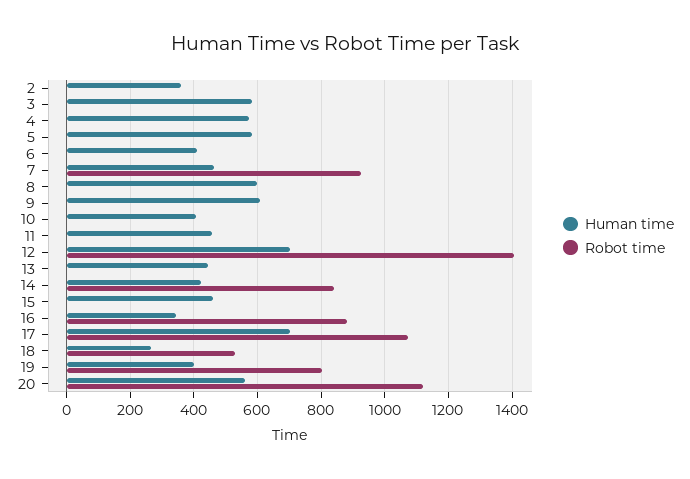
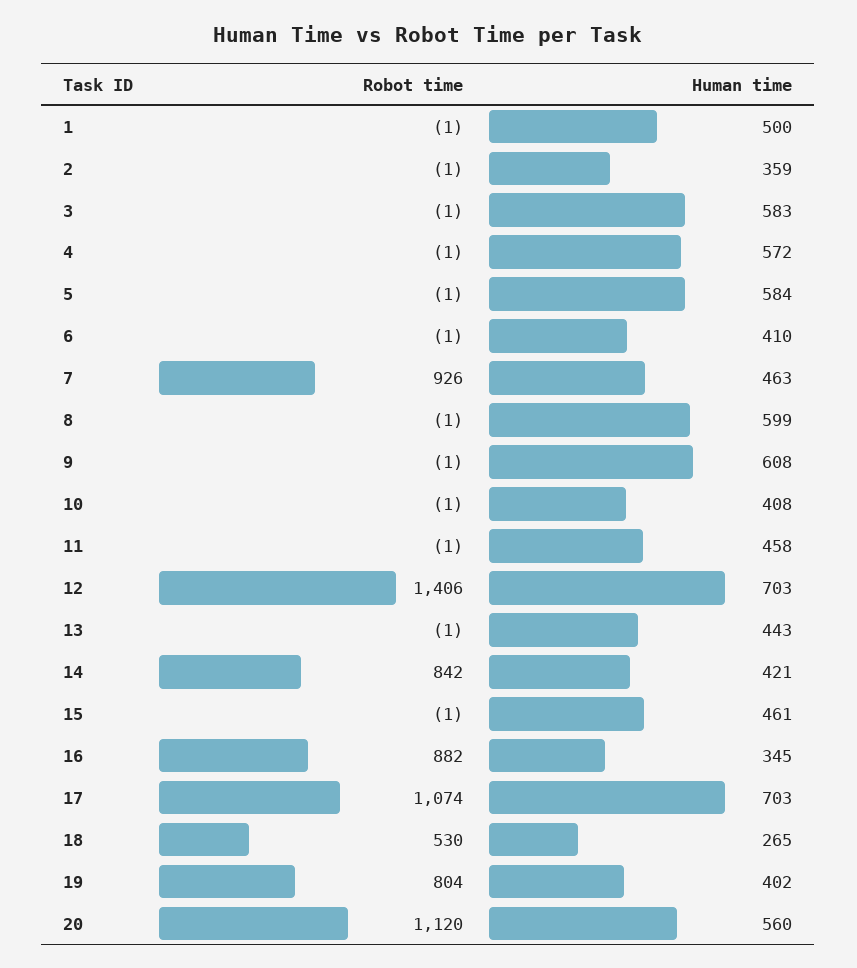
Robot time, 1: none -> -1
Human time, 1: none -> 500

